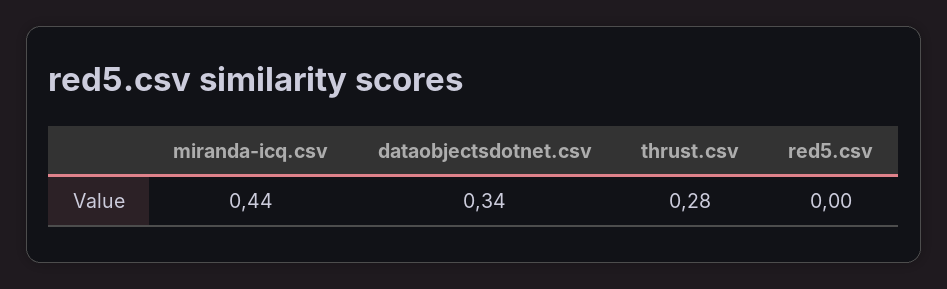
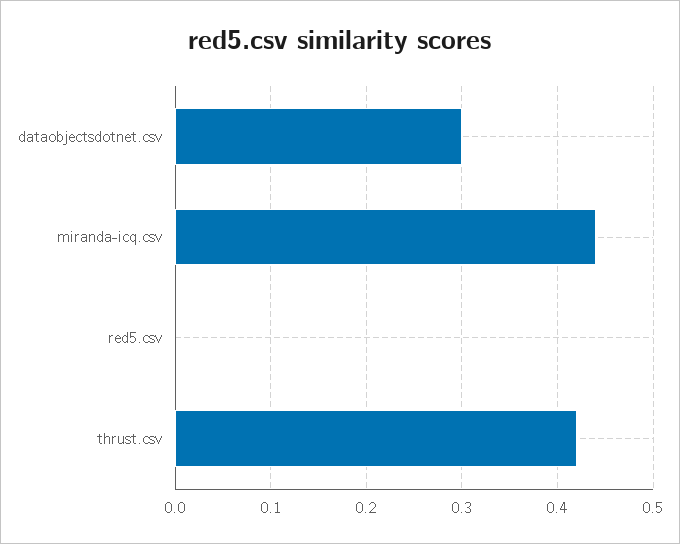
dataobjectsdotnet.csv: 0.34 -> 0.3
thrust.csv: 0.28 -> 0.42

